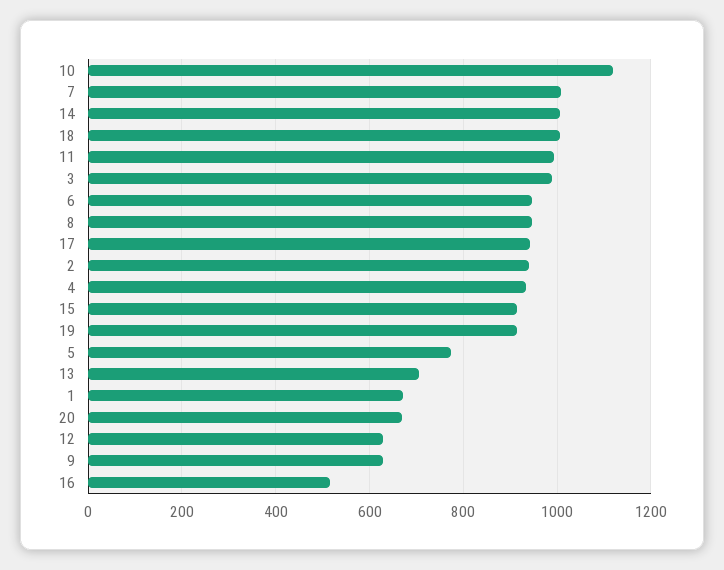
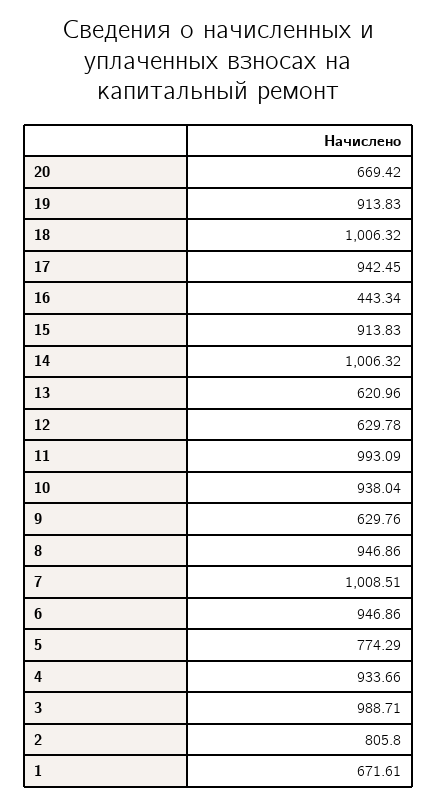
10: 1120 -> 938.04
2: 940 -> 805.8
13: 700 -> 620.96
16: 520 -> 443.34

